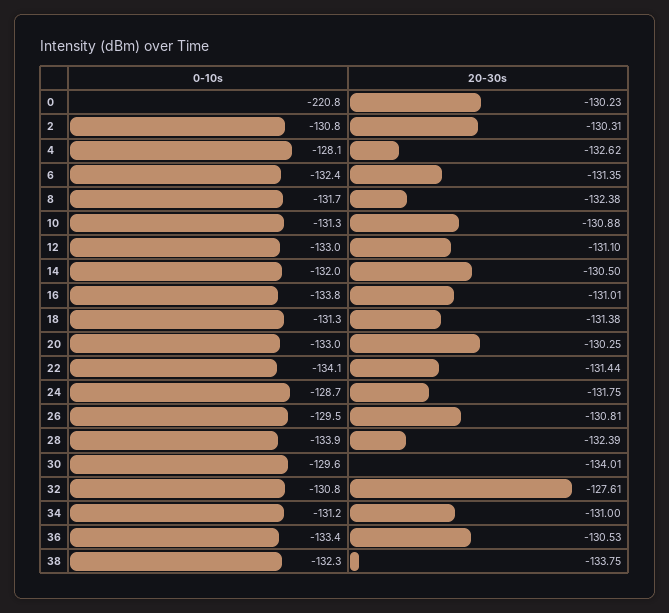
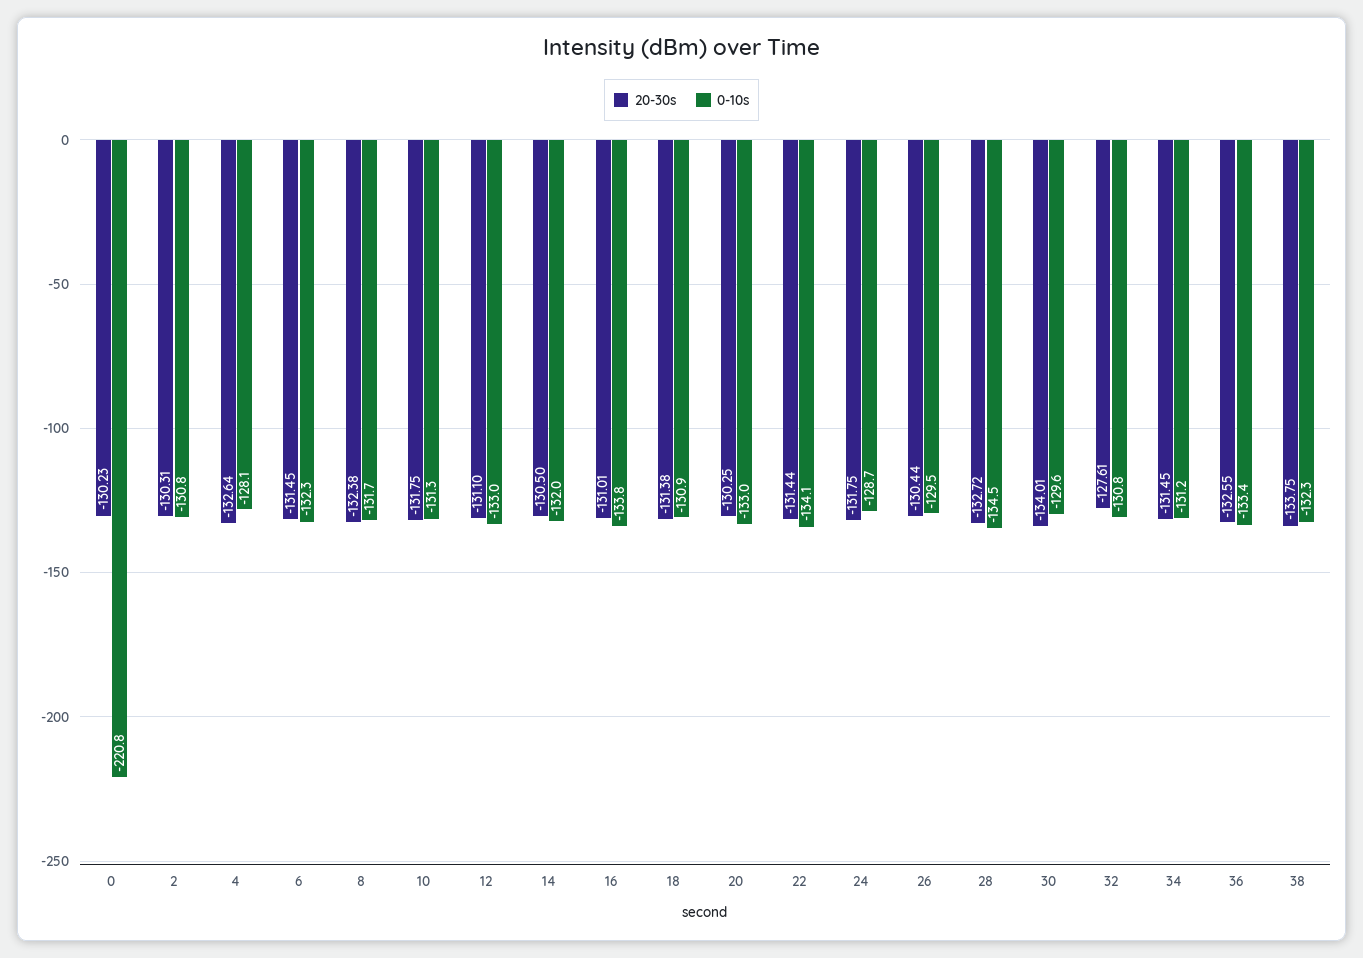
20-30s, 4: -132.62 -> -132.64
0-10s, 6: -132.4 -> -132.3
20-30s, 6: -131.35 -> -131.45
20-30s, 10: -130.88 -> -131.75
0-10s, 18: -131.3 -> -130.9
20-30s, 26: -130.81 -> -130.44
0-10s, 28: -133.9 -> -134.5
20-30s, 28: -132.39 -> -132.72
20-30s, 34: -131 -> -131.45
20-30s, 36: -130.53 -> -132.55

